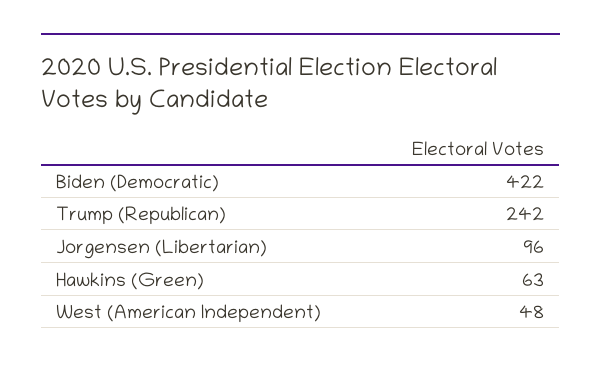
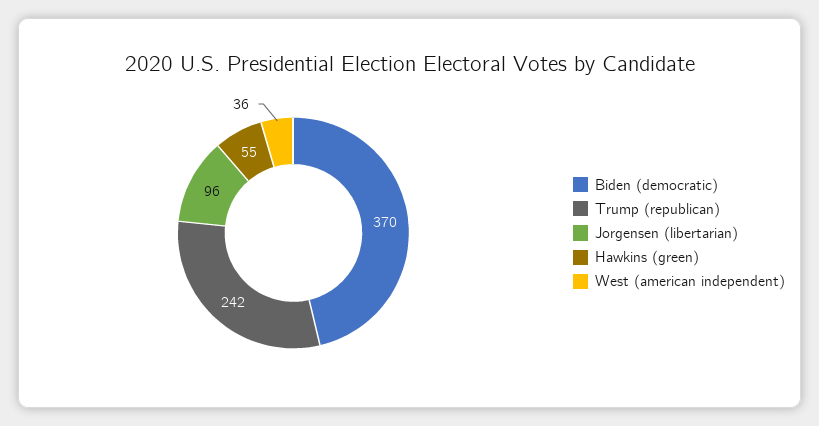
Biden (Democratic): 422 -> 370
Hawkins (Green): 63 -> 55
West (American Independent): 48 -> 36

